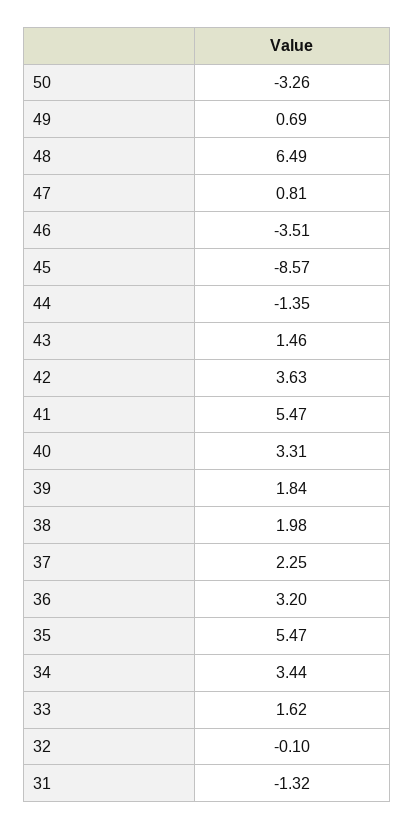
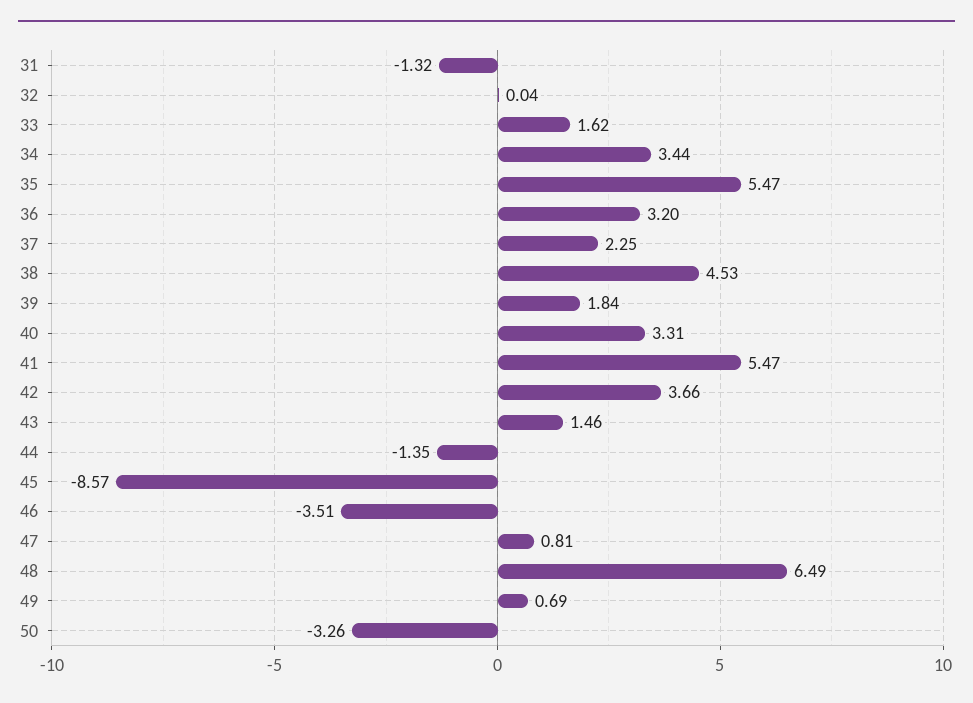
42: 3.63 -> 3.66
38: 1.98 -> 4.53
32: -0.1 -> 0.04

